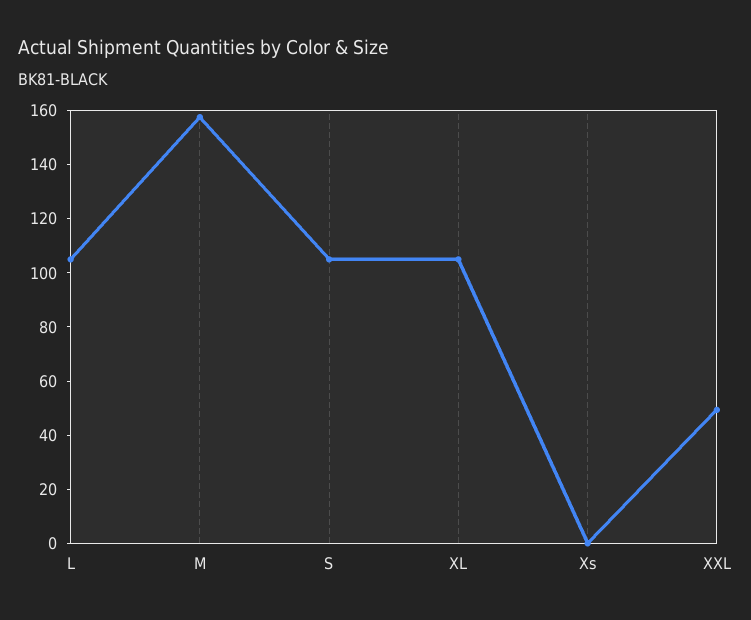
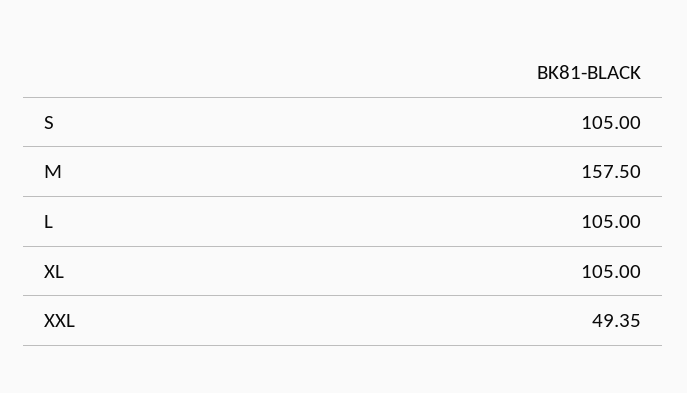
Xs: 0 -> none

